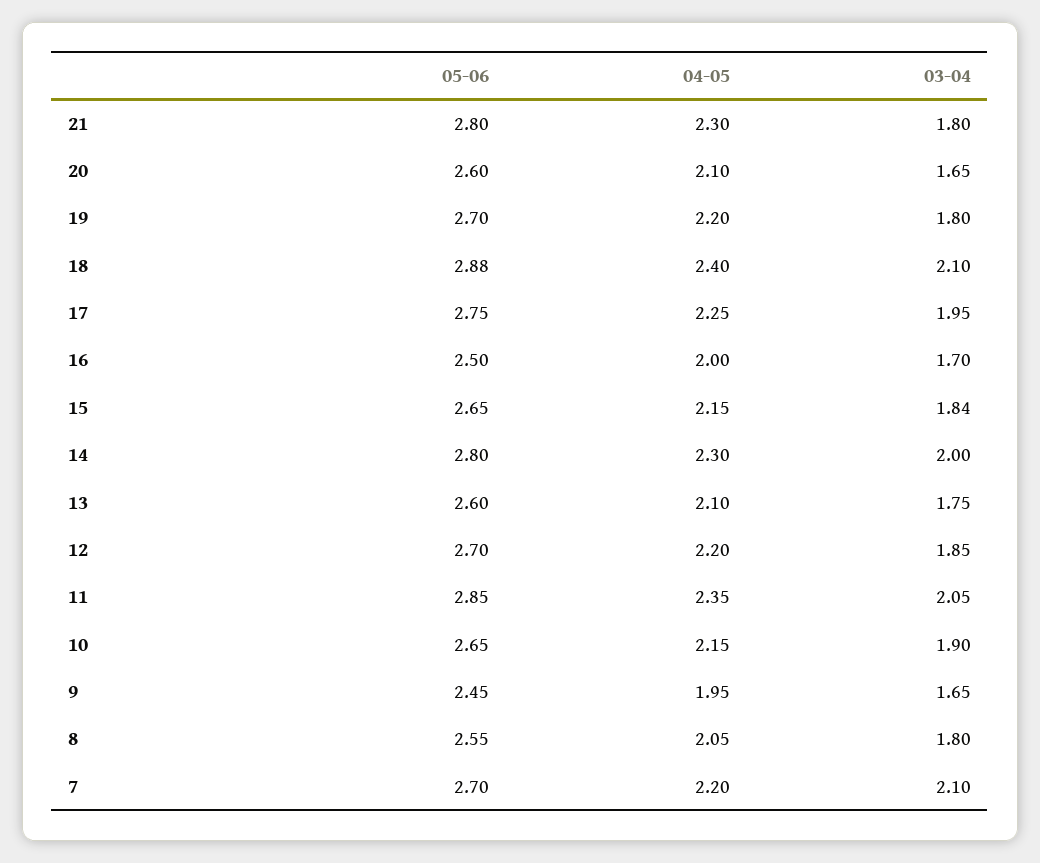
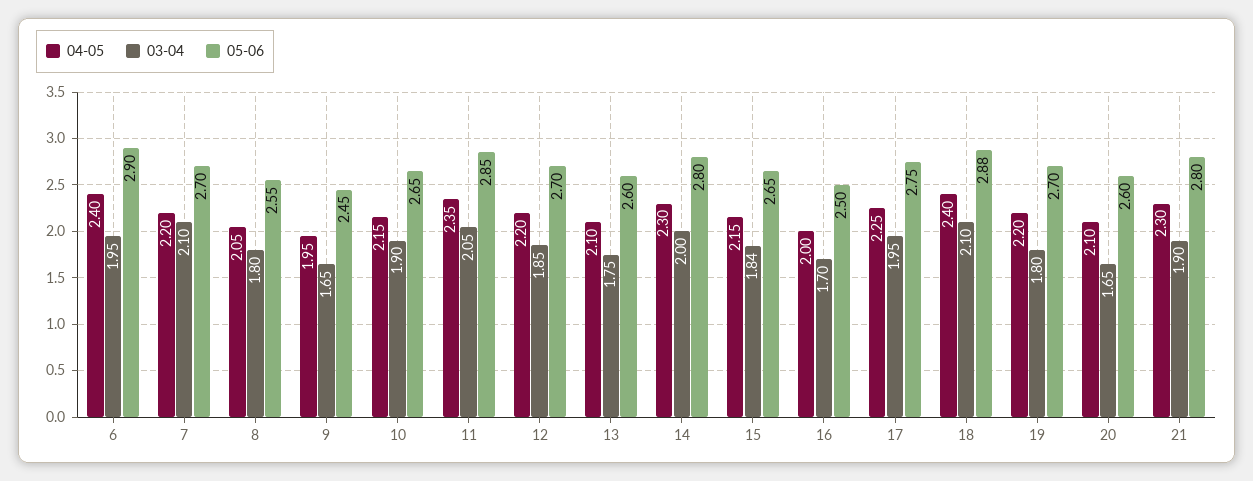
03-04, 21: 1.8 -> 1.9
04-05, 6: none -> 2.4
03-04, 6: none -> 1.95
05-06, 6: none -> 2.9

